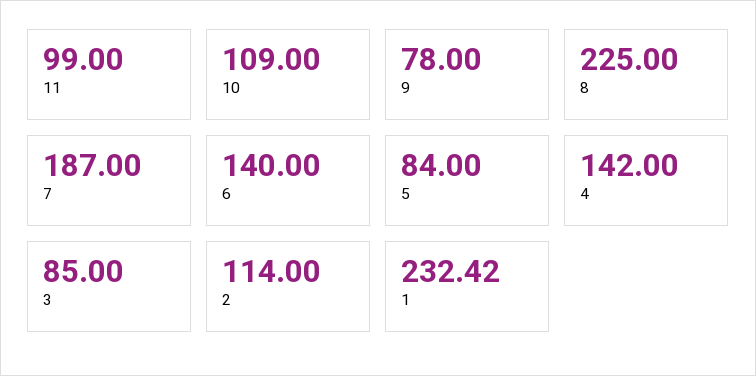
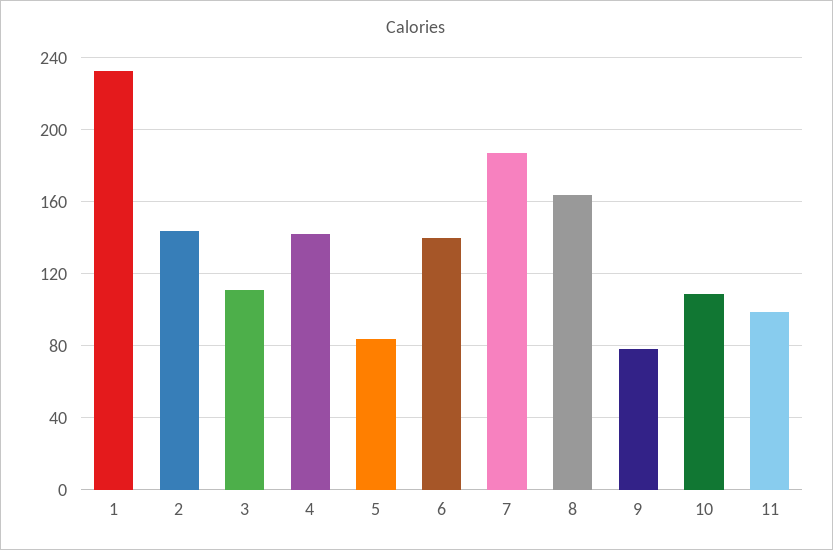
8: 225 -> 165
3: 85 -> 110
2: 114 -> 145

